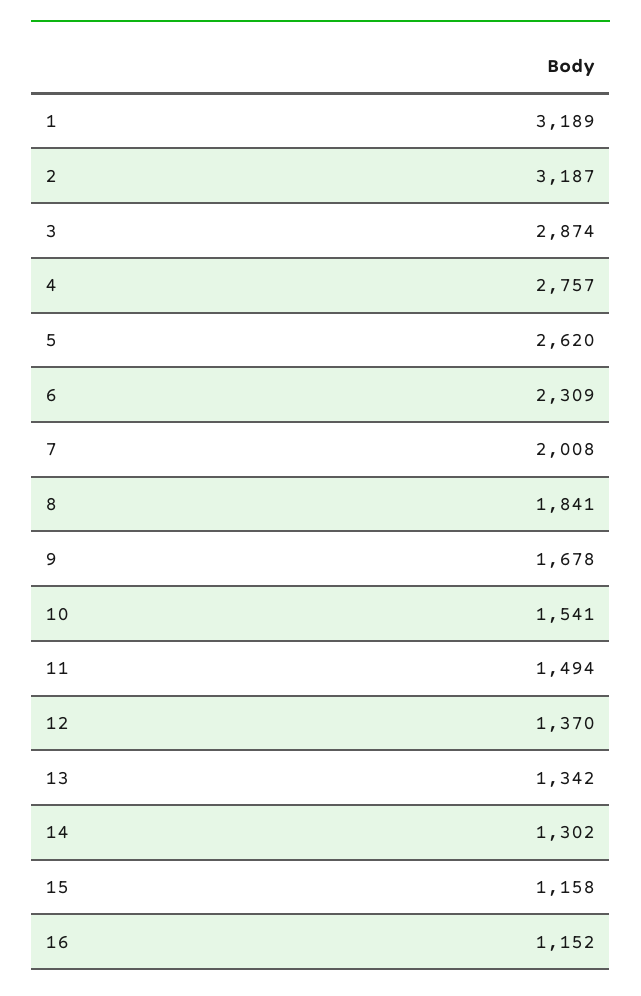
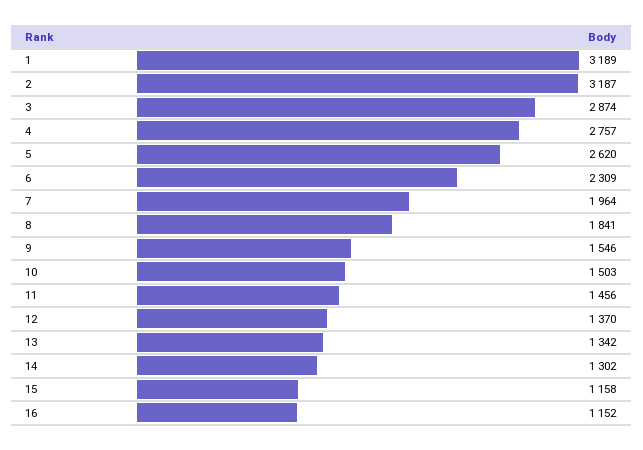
7: 2008 -> 1964
9: 1678 -> 1546
10: 1541 -> 1503
11: 1494 -> 1456

